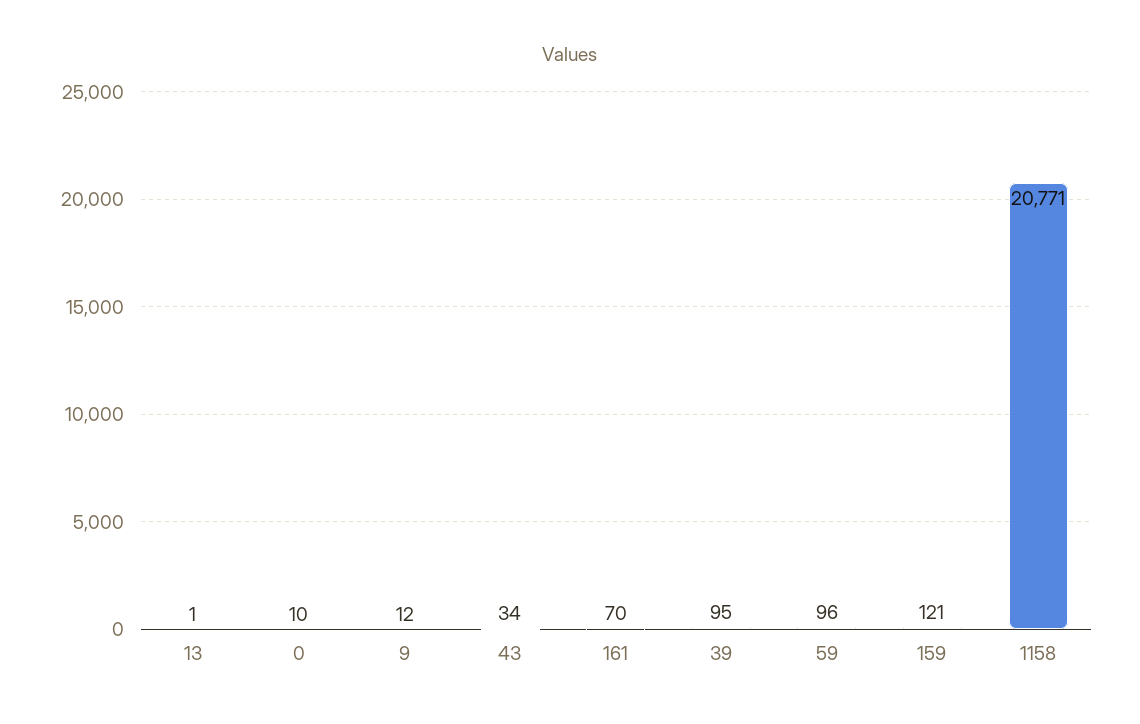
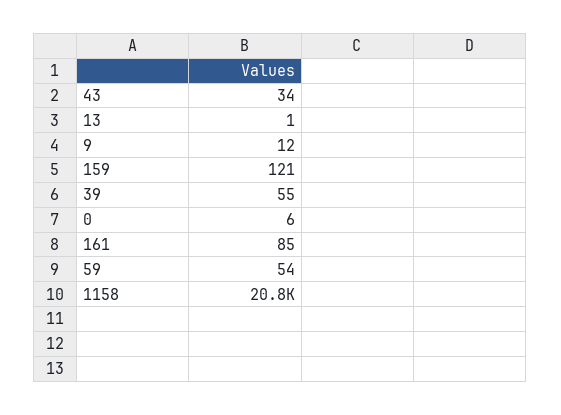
0: 10 -> 6
161: 70 -> 85
39: 95 -> 55
59: 96 -> 54

